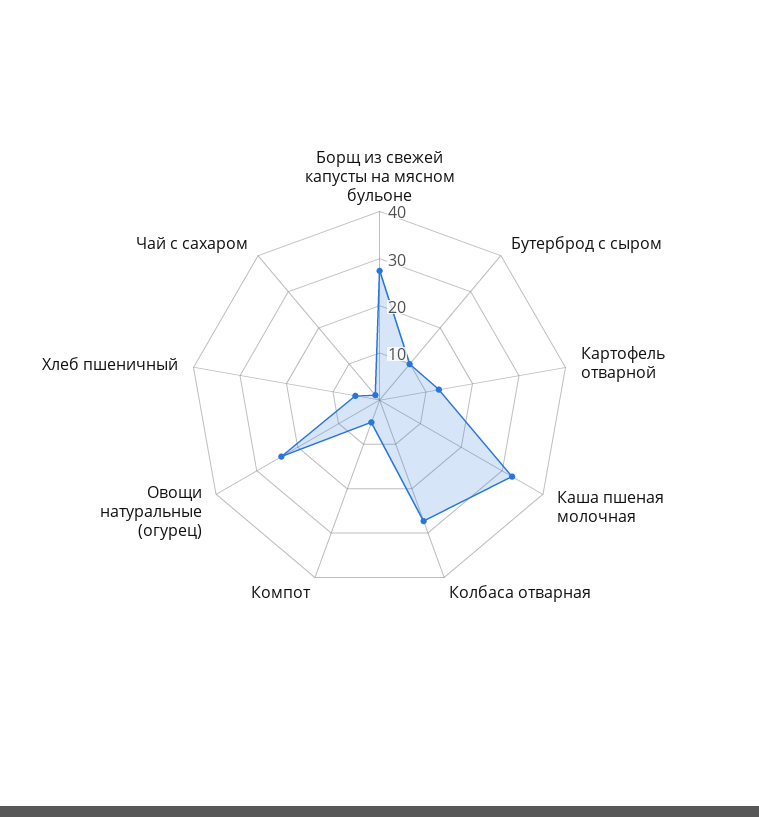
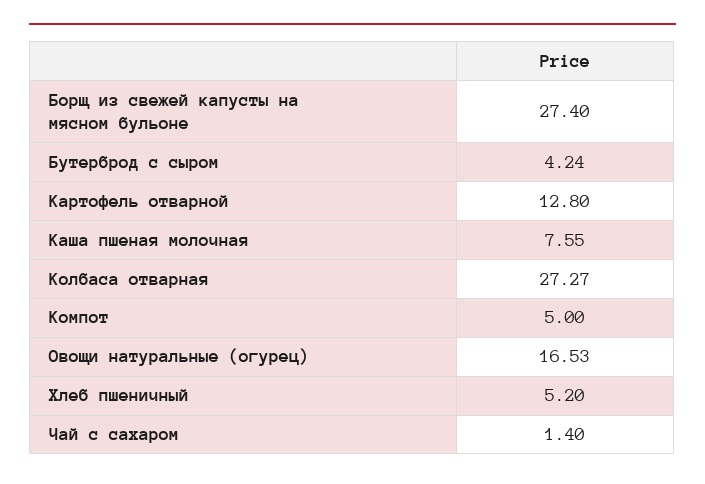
Бутерброд с сыром: 10 -> 4.24
Каша пшеная молочная: 32 -> 7.55
Овощи натуральные (огурец): 24 -> 16.53

